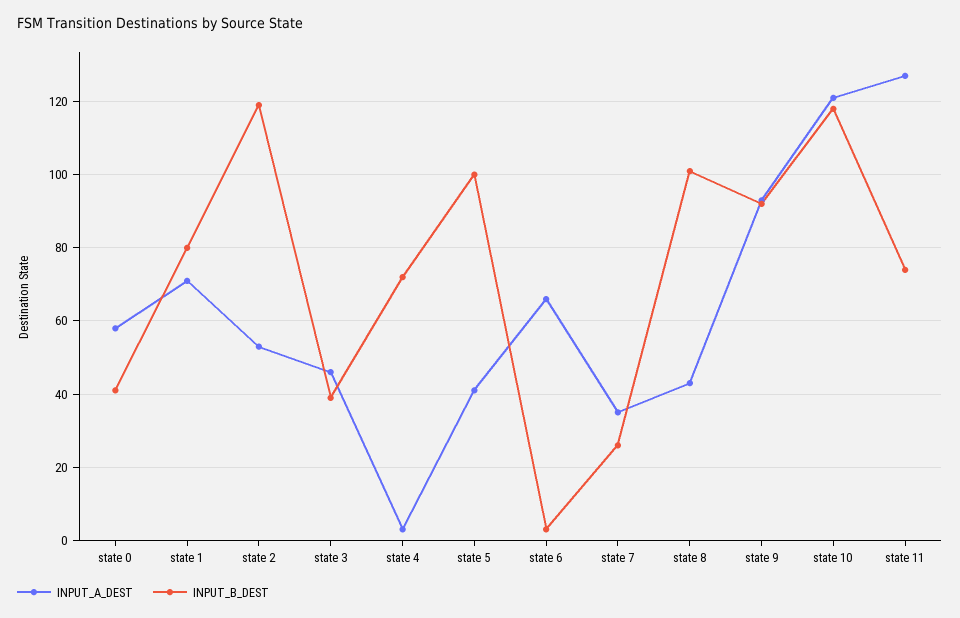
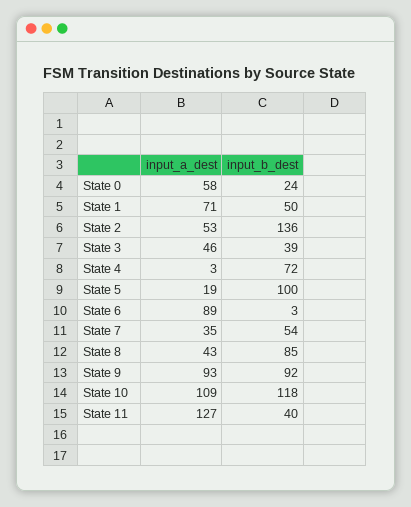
INPUT_B_DEST, state 0: 40 -> 24
INPUT_B_DEST, state 1: 80 -> 50
INPUT_B_DEST, state 2: 120 -> 136
INPUT_A_DEST, state 5: 40 -> 19
INPUT_A_DEST, state 6: 65 -> 89
INPUT_B_DEST, state 7: 25 -> 54
INPUT_B_DEST, state 8: 100 -> 85
INPUT_A_DEST, state 10: 120 -> 109
INPUT_B_DEST, state 11: 75 -> 40

